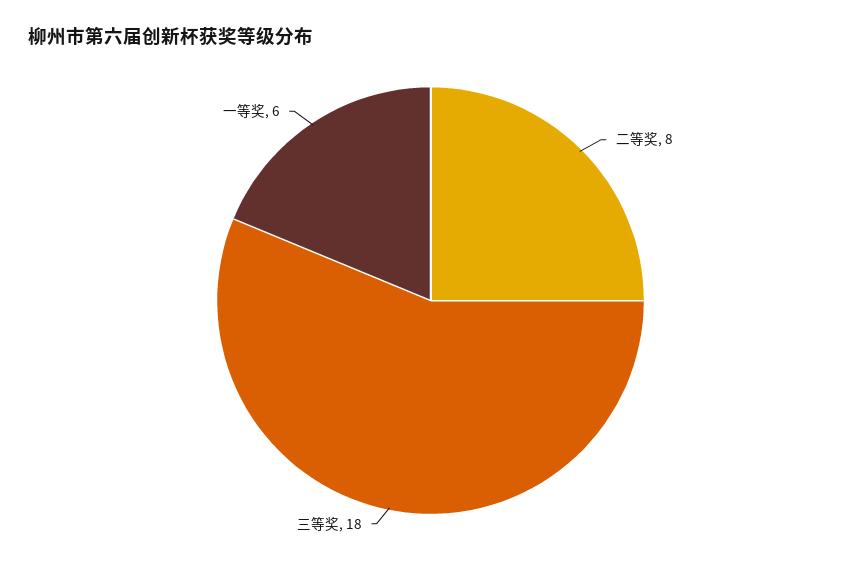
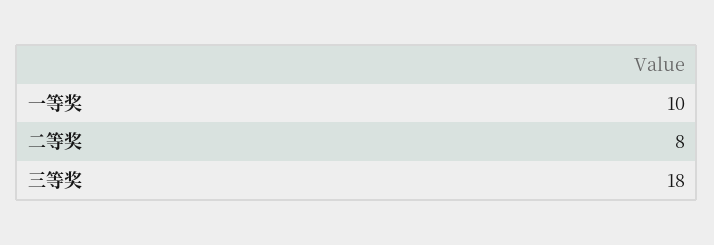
一等奖: 6 -> 10

